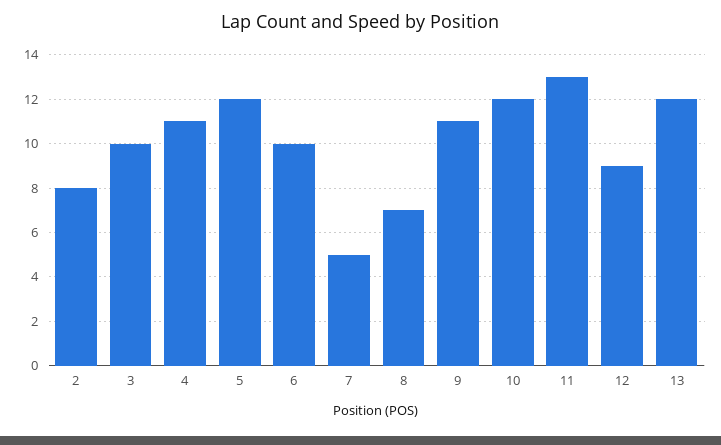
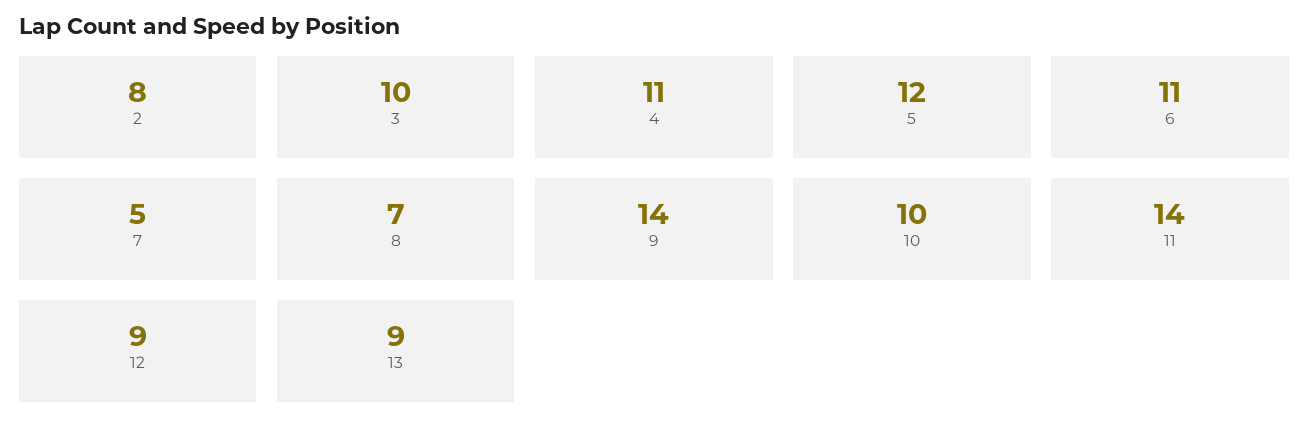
6: 10 -> 11
9: 11 -> 14
10: 12 -> 10
11: 13 -> 14
13: 12 -> 9

